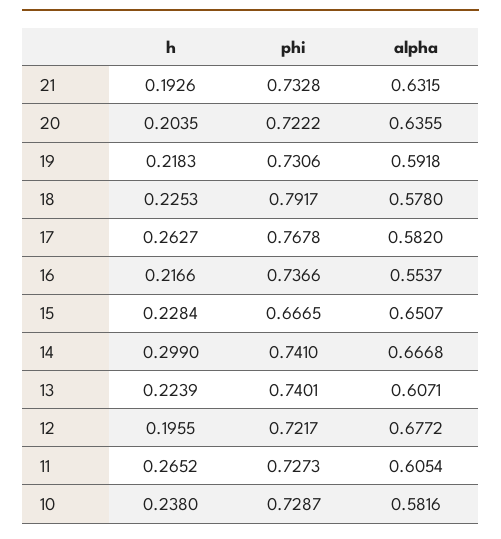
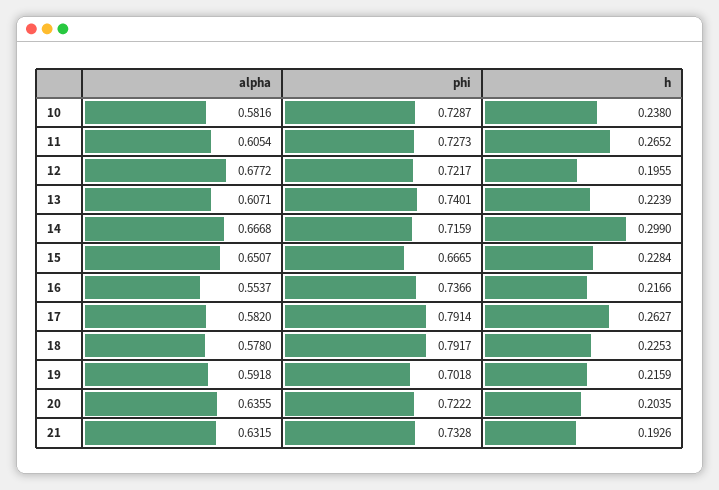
h, 19: 0.2183 -> 0.2159
phi, 19: 0.7306 -> 0.7018
phi, 17: 0.7678 -> 0.7914
phi, 14: 0.741 -> 0.7159

